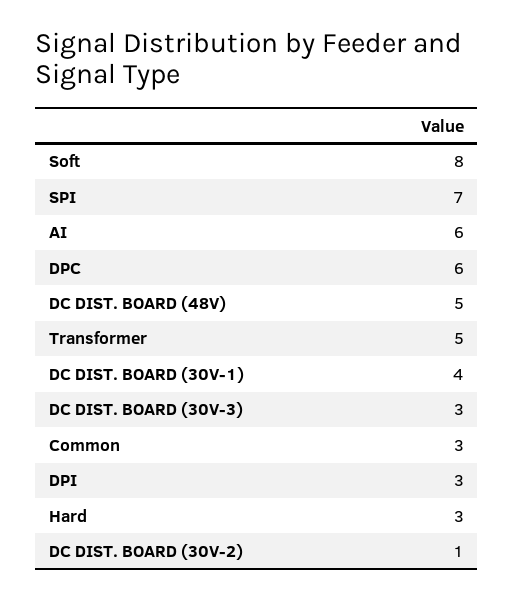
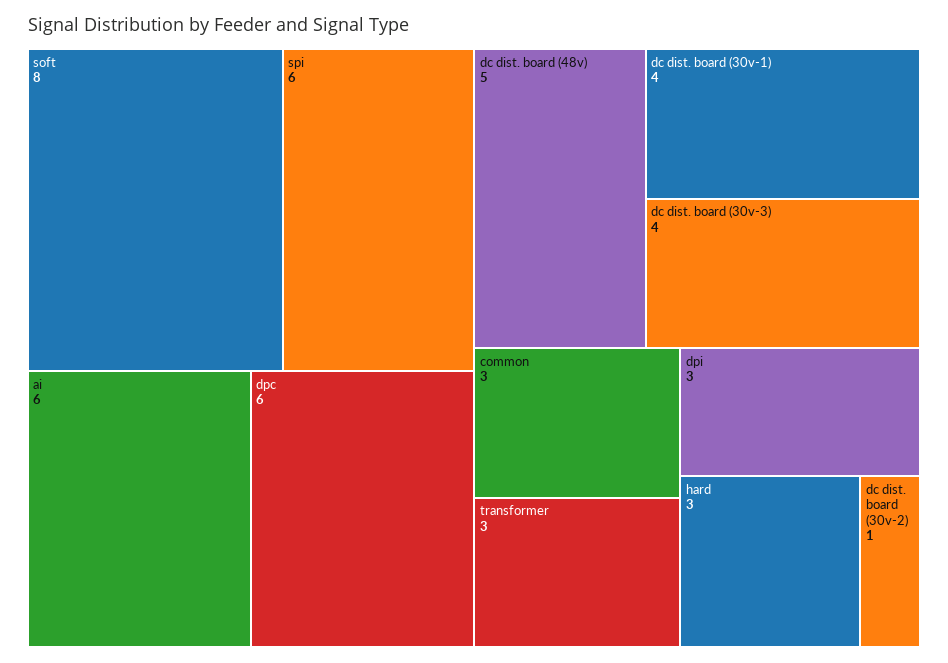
SPI: 7 -> 6
Transformer: 5 -> 3
DC DIST. BOARD (30V-3): 3 -> 4

